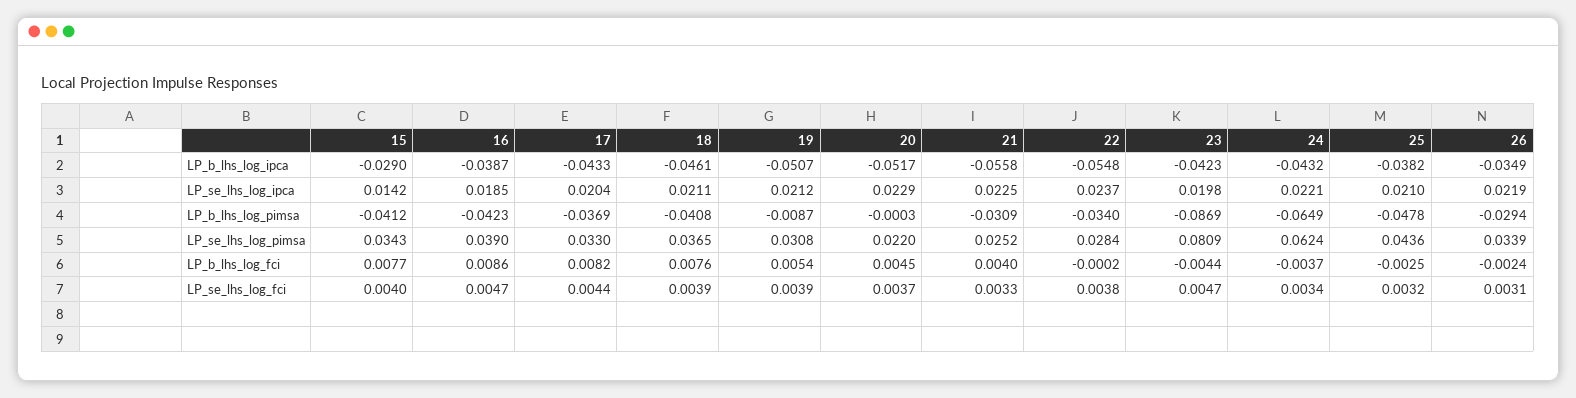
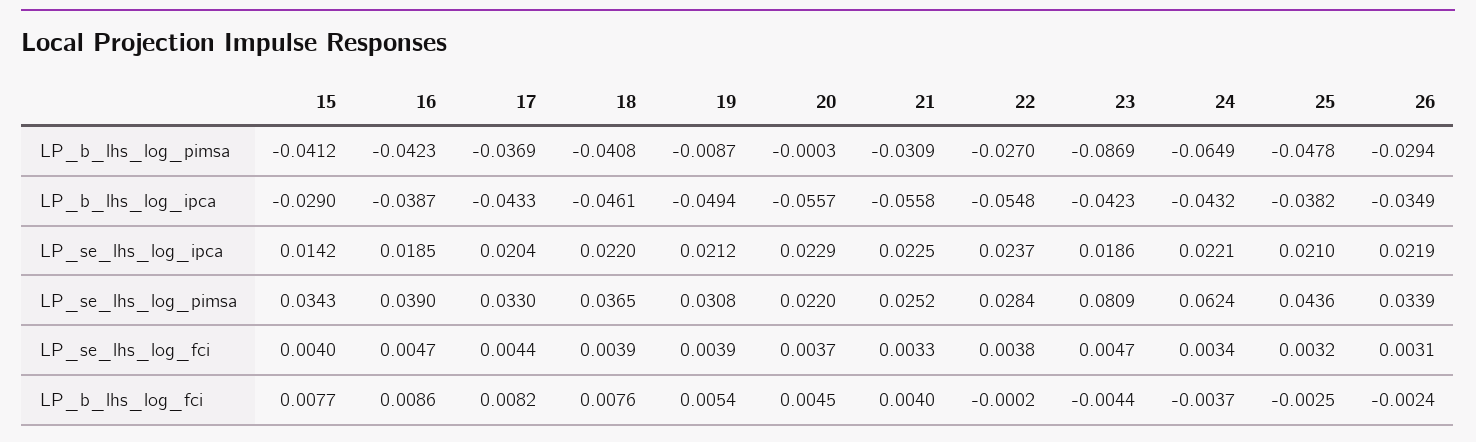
19, LP_b_lhs_log_ipca: -0.0507 -> -0.0494
20, LP_b_lhs_log_ipca: -0.0517 -> -0.0557
18, LP_se_lhs_log_ipca: 0.0211 -> 0.022
23, LP_se_lhs_log_ipca: 0.0198 -> 0.0186
22, LP_b_lhs_log_pimsa: -0.034 -> -0.027

